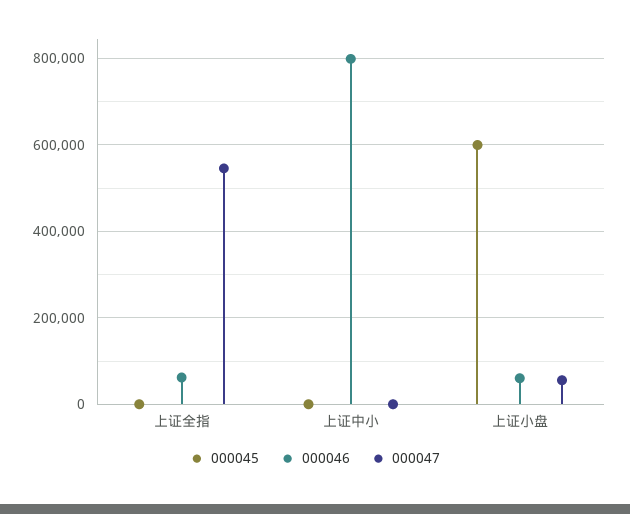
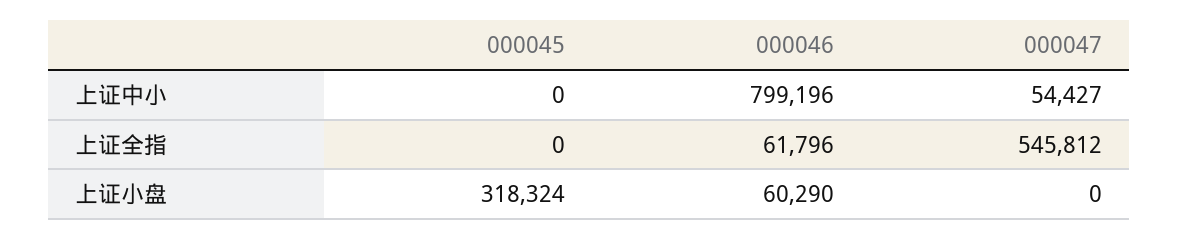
000047, 上证中小: 0 -> 54427
000045, 上证小盘: 600000 -> 318324
000047, 上证小盘: 60000 -> 0

